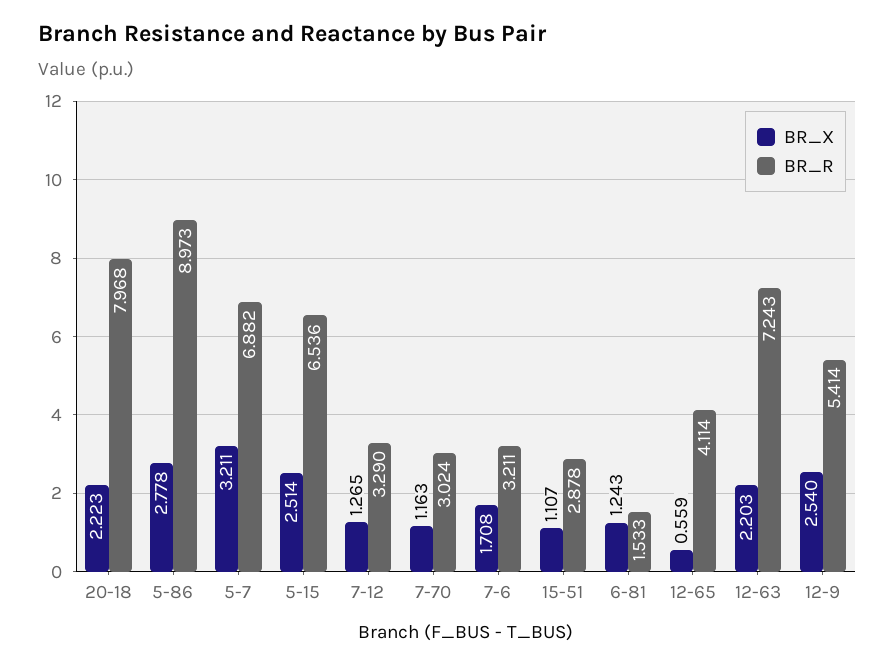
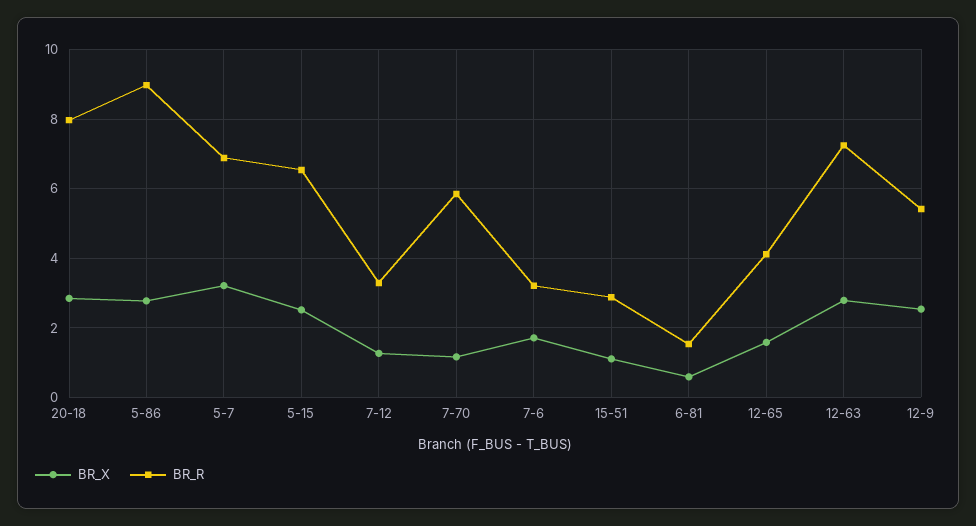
BR_X, 20-18: 2.223 -> 2.8
BR_R, 7-70: 3.024 -> 5.8
BR_X, 6-81: 1.243 -> 0.6
BR_X, 12-65: 0.559 -> 1.6
BR_X, 12-63: 2.203 -> 2.8

